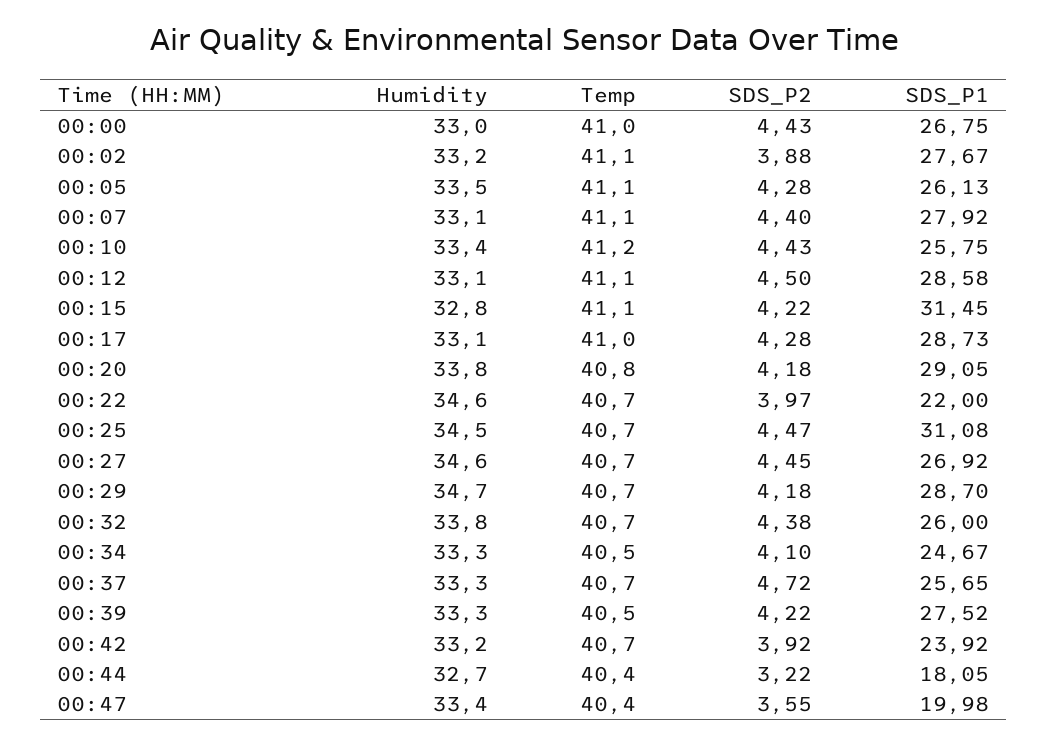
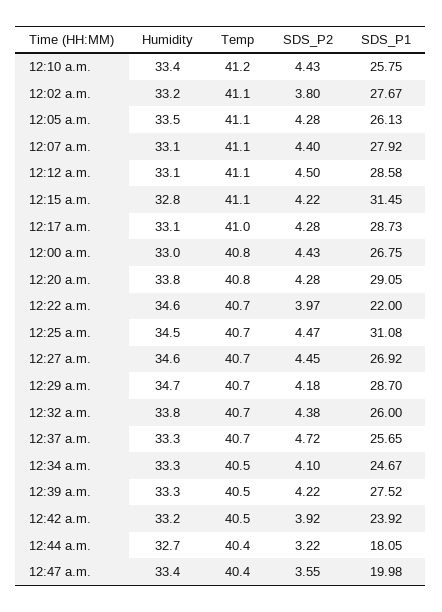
Temp, 00:00: 41 -> 40.8
SDS_P2, 00:02: 3.88 -> 3.8
SDS_P2, 00:20: 4.18 -> 4.28
Temp, 00:42: 40.7 -> 40.5

